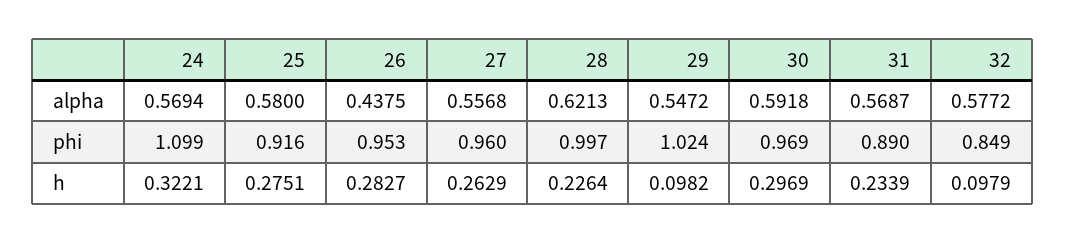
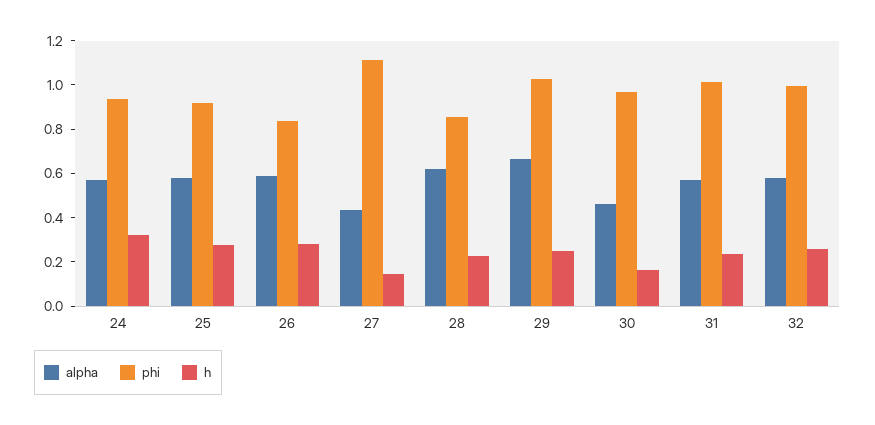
alpha, 26: 0.4375 -> 0.6
alpha, 27: 0.5568 -> 0.45
alpha, 29: 0.5472 -> 0.65
alpha, 30: 0.5918 -> 0.45
phi, 24: 1.099 -> 0.95
phi, 26: 0.953 -> 0.85
phi, 27: 0.96 -> 1.1
phi, 28: 0.997 -> 0.85
phi, 31: 0.89 -> 1
phi, 32: 0.849 -> 1
h, 27: 0.2629 -> 0.15
h, 29: 0.0982 -> 0.25
h, 30: 0.2969 -> 0.15
h, 32: 0.0979 -> 0.25

